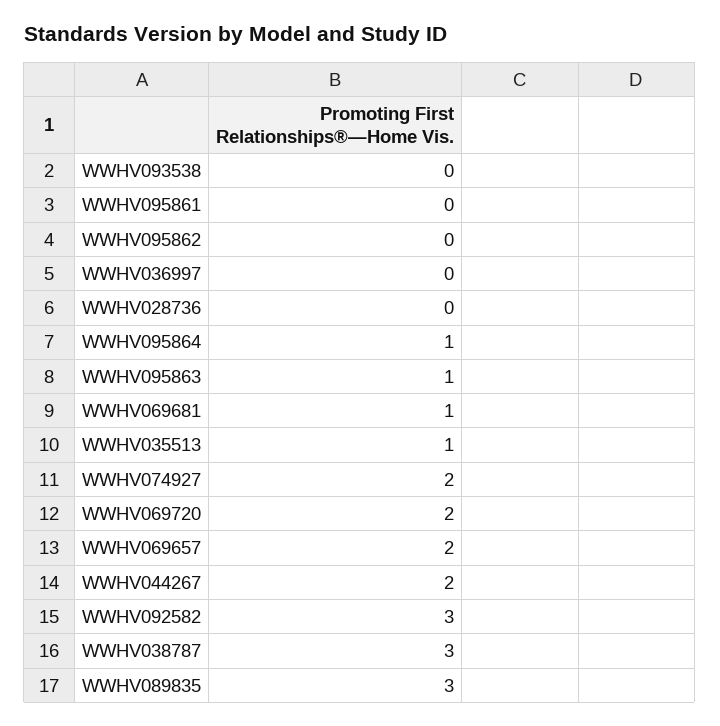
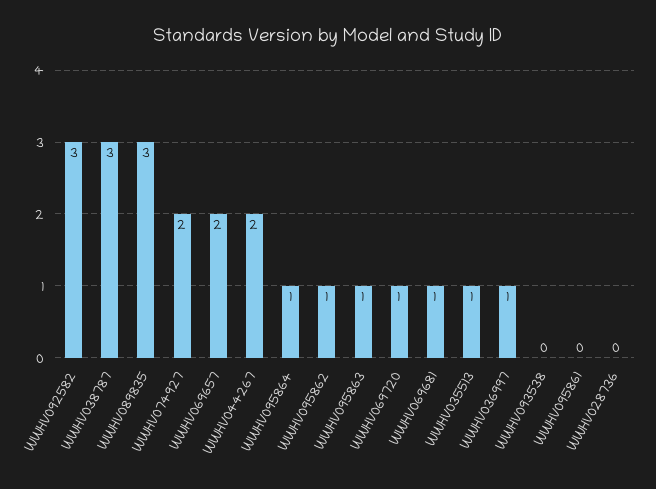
WWHV095862: 0 -> 1
WWHV036997: 0 -> 1
WWHV069720: 2 -> 1

